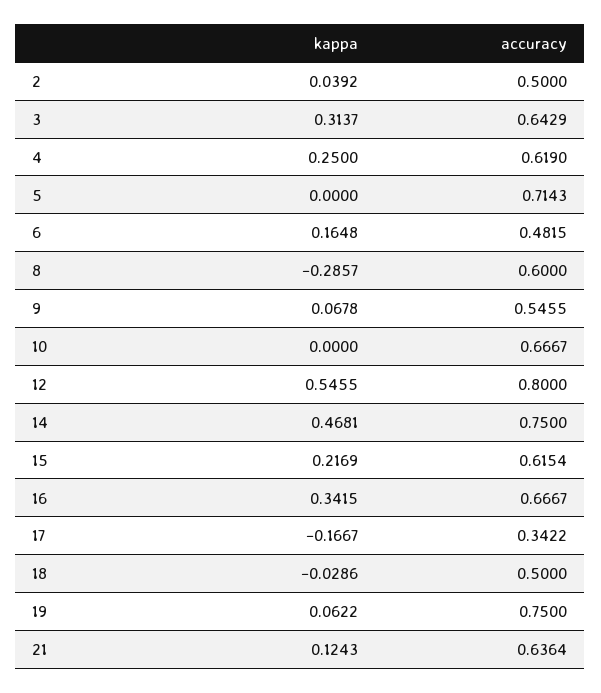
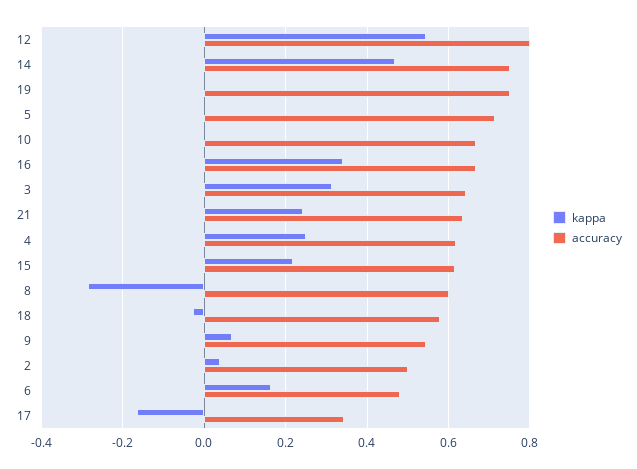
accuracy, 18: 0.5 -> 0.58
kappa, 19: 0.0622 -> 0
kappa, 21: 0.1243 -> 0.24

